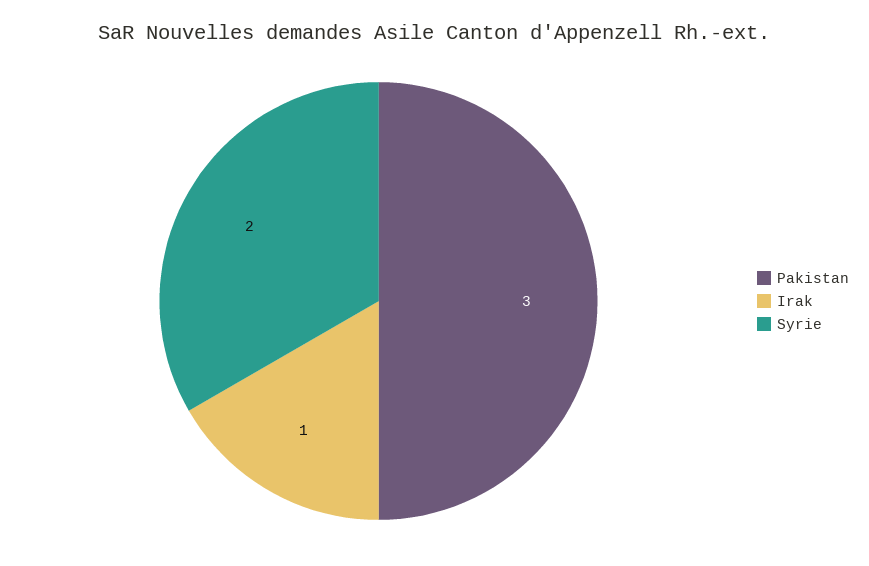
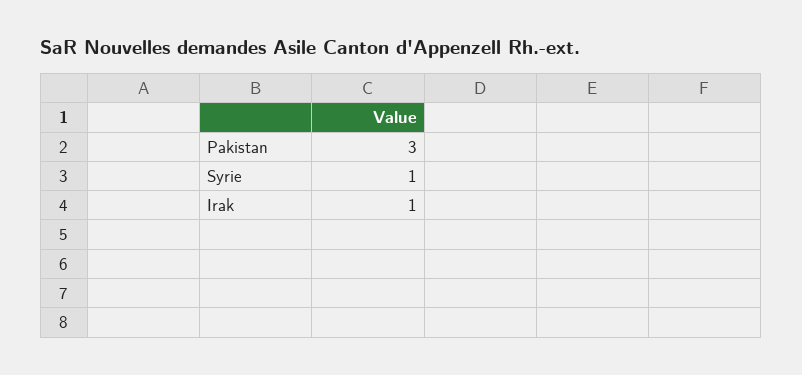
Syrie: 2 -> 1

